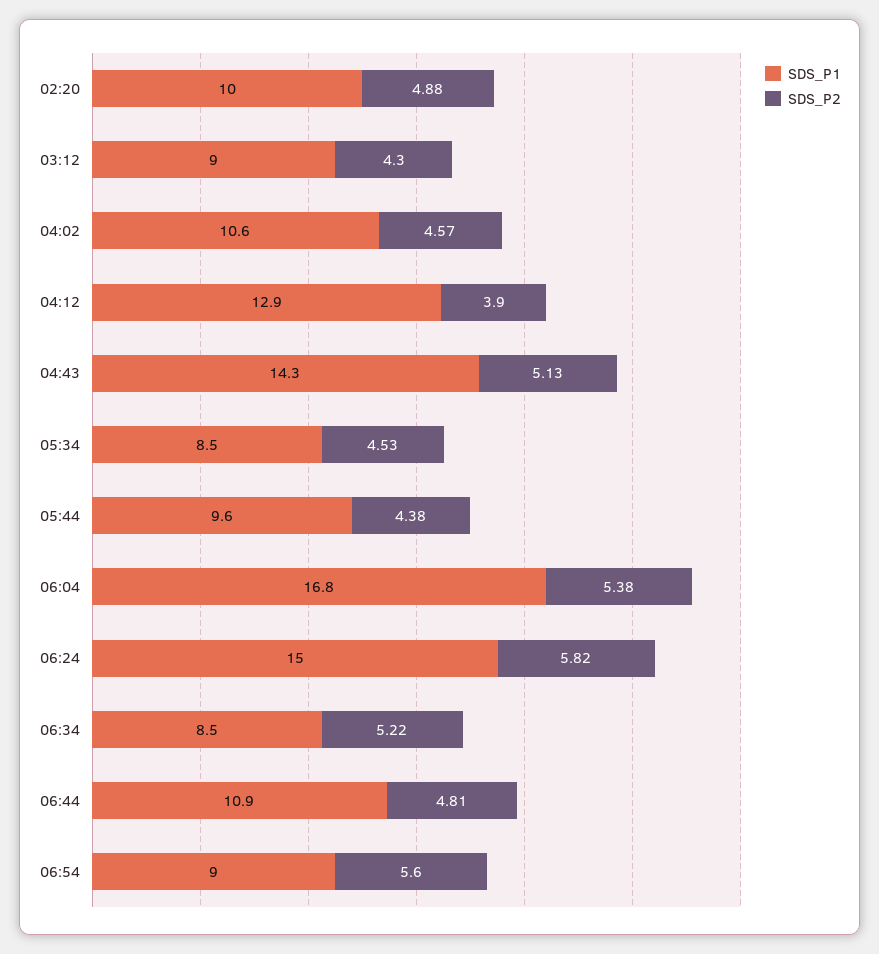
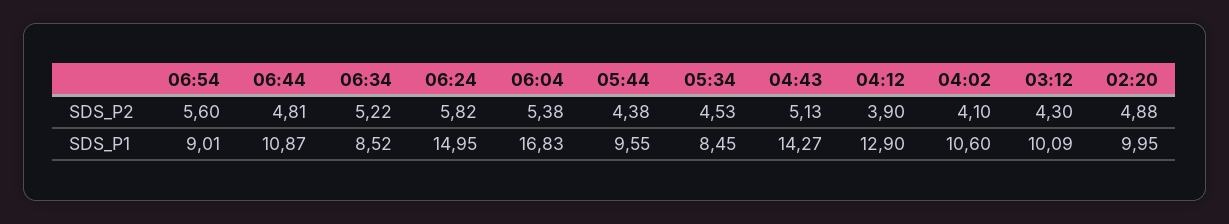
SDS_P1, 03:12: 9 -> 10.09
SDS_P2, 04:02: 4.57 -> 4.1

